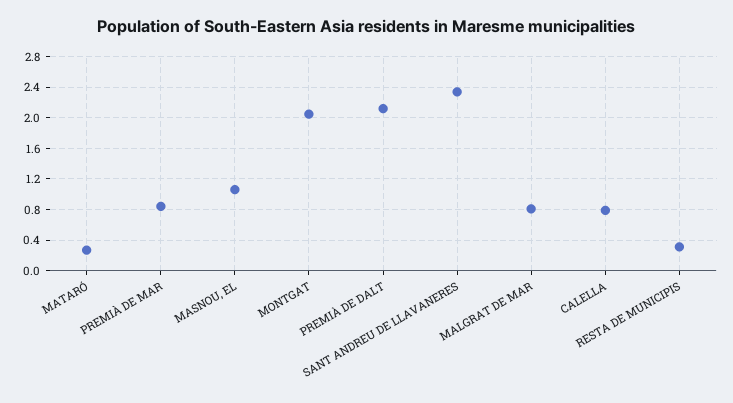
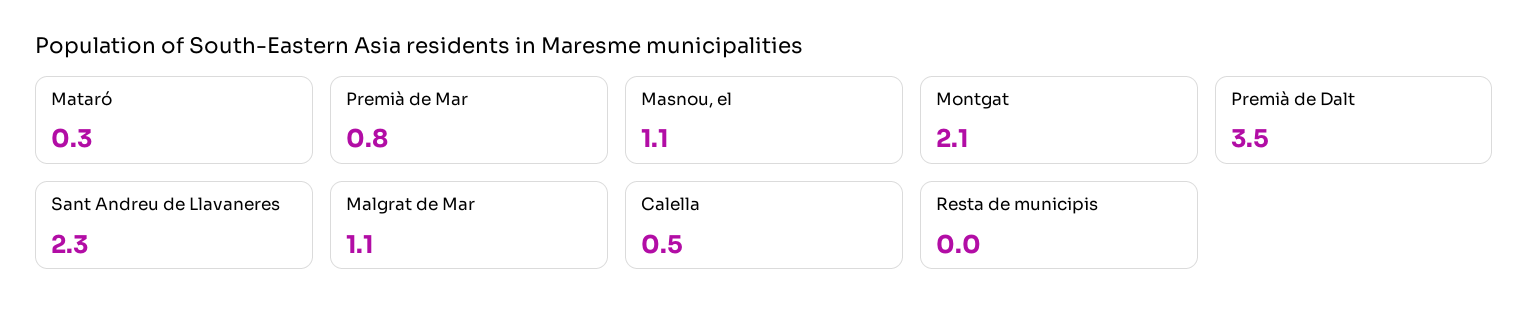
PREMIÀ DE DALT: 2.1 -> 3.5
MALGRAT DE MAR: 0.8 -> 1.1
CALELLA: 0.8 -> 0.5
RESTA DE MUNICIPIS: 0.3 -> 0

